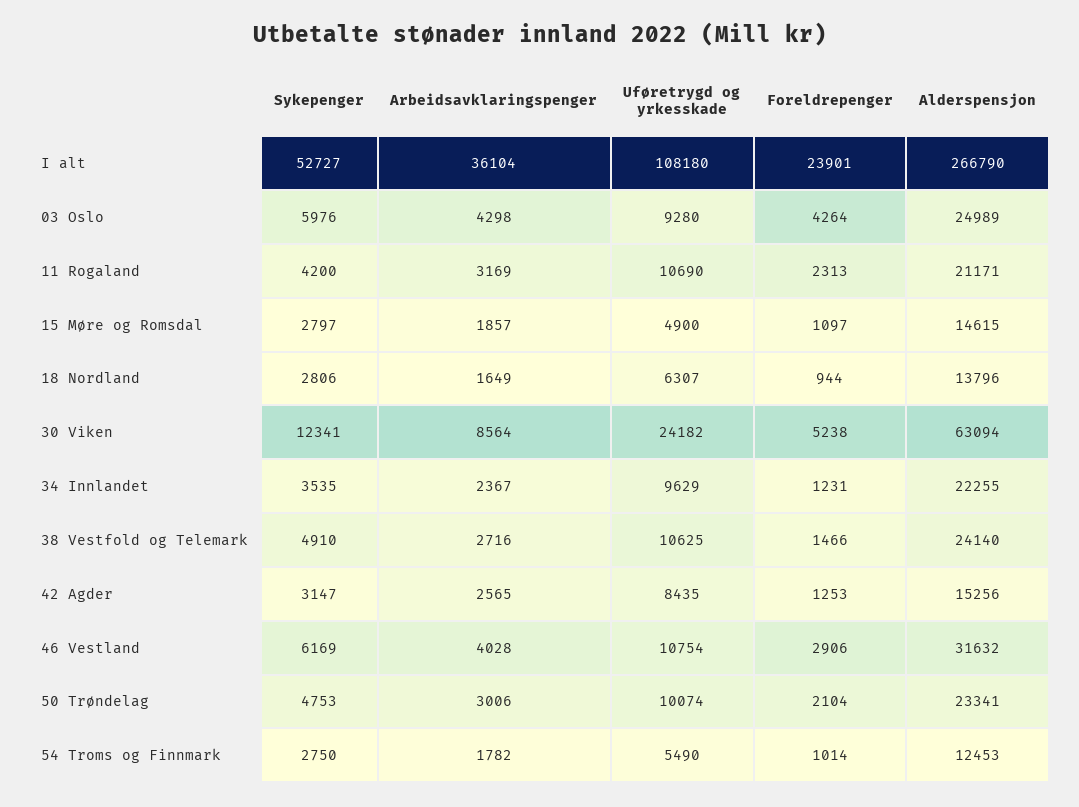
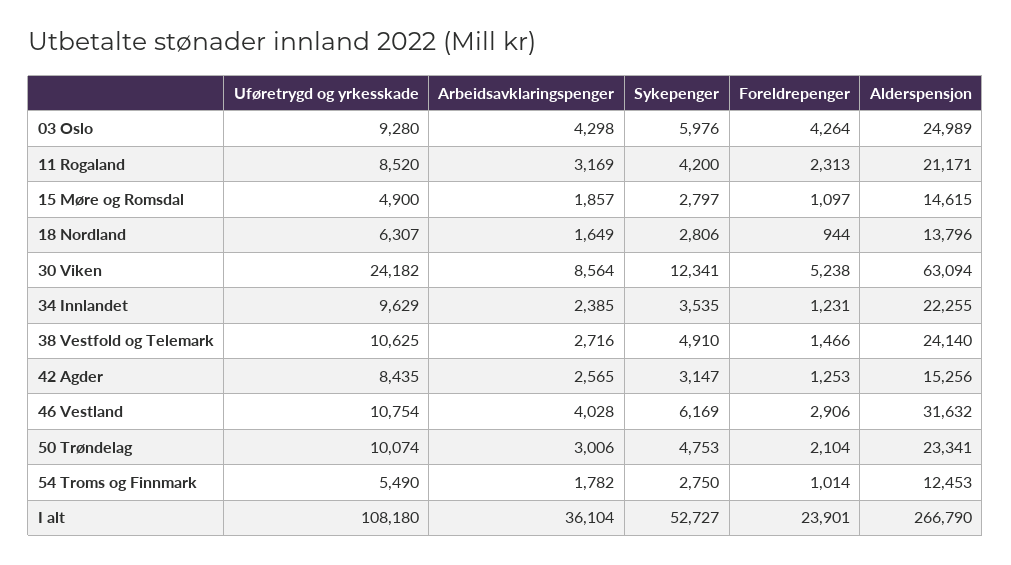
Uføretrygd og yrkesskade, 11 Rogaland: 10690 -> 8520
Arbeidsavklaringspenger, 34 Innlandet: 2367 -> 2385

